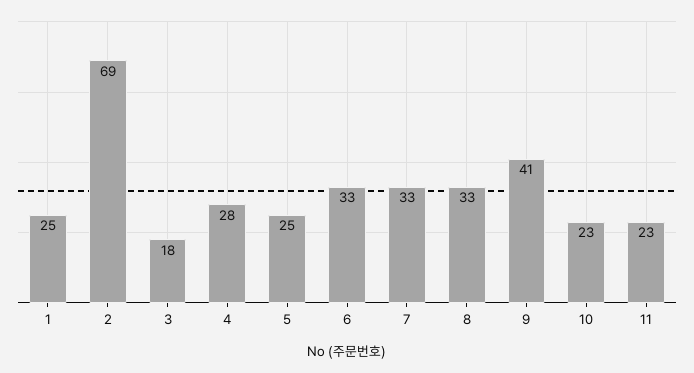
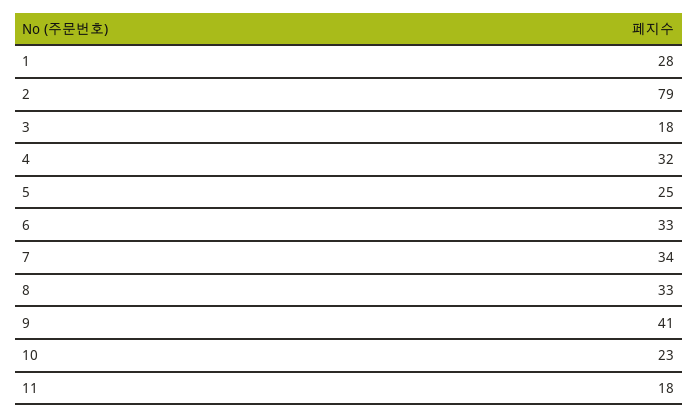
1: 25 -> 28
2: 69 -> 79
4: 28 -> 32
7: 33 -> 34
11: 23 -> 18

